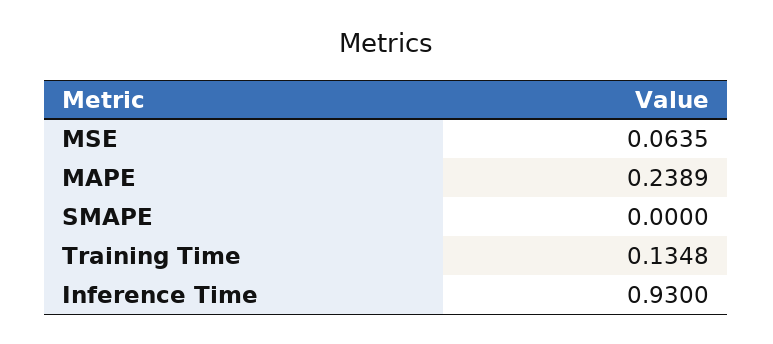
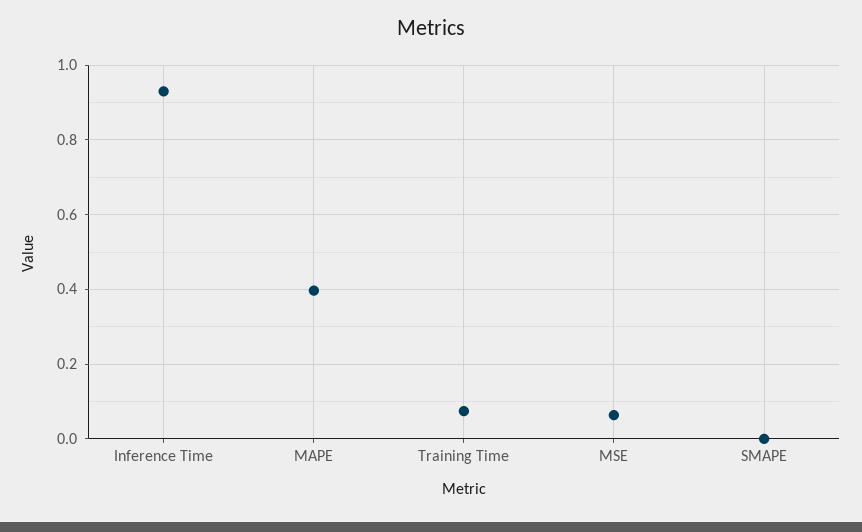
MAPE: 0.2389 -> 0.4
Training Time: 0.1348 -> 0.08

